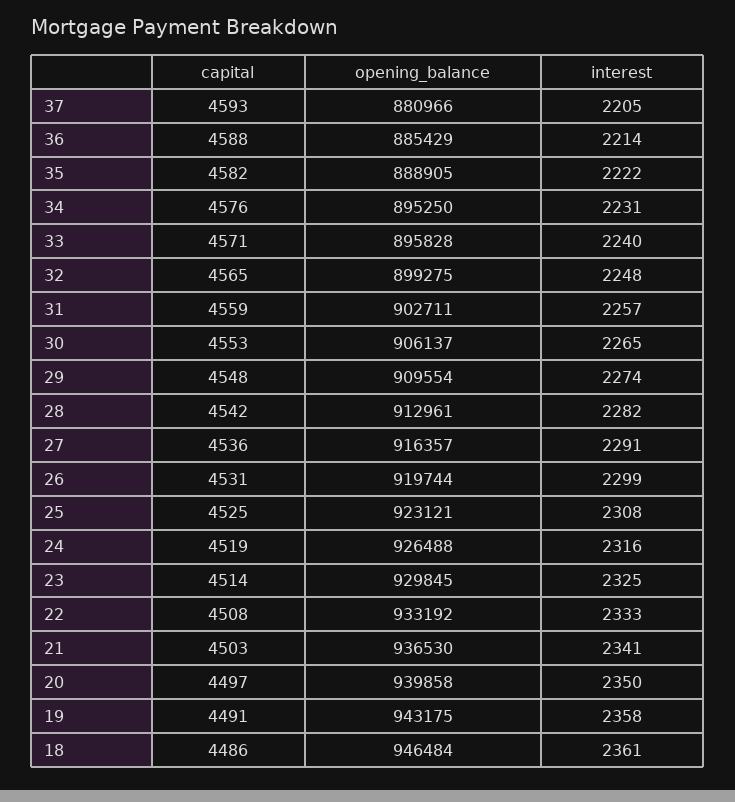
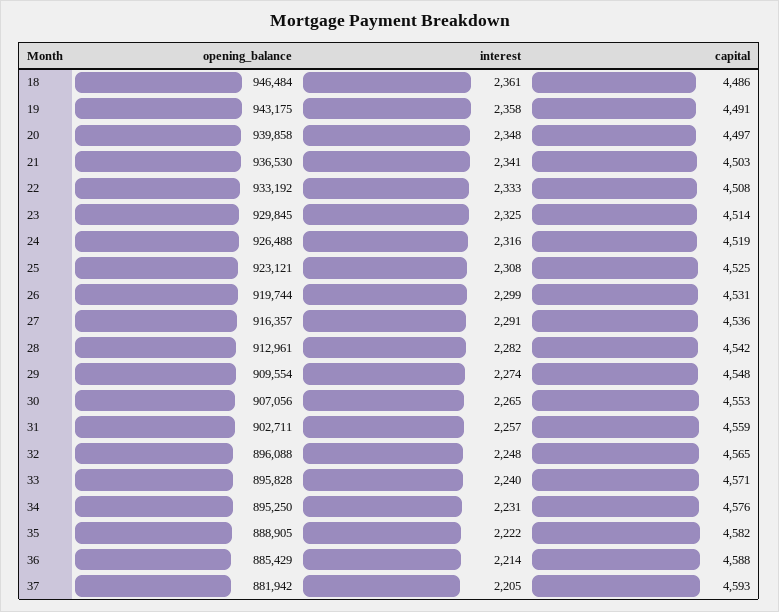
opening_balance, 37: 880966 -> 881942
opening_balance, 32: 899275 -> 896088
opening_balance, 30: 906137 -> 907056
interest, 20: 2350 -> 2348

